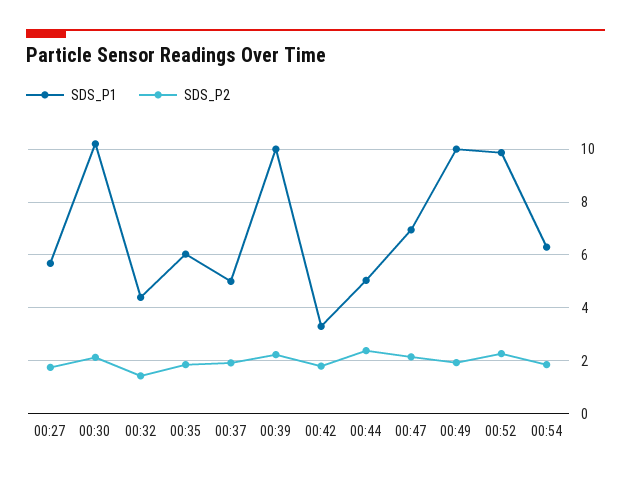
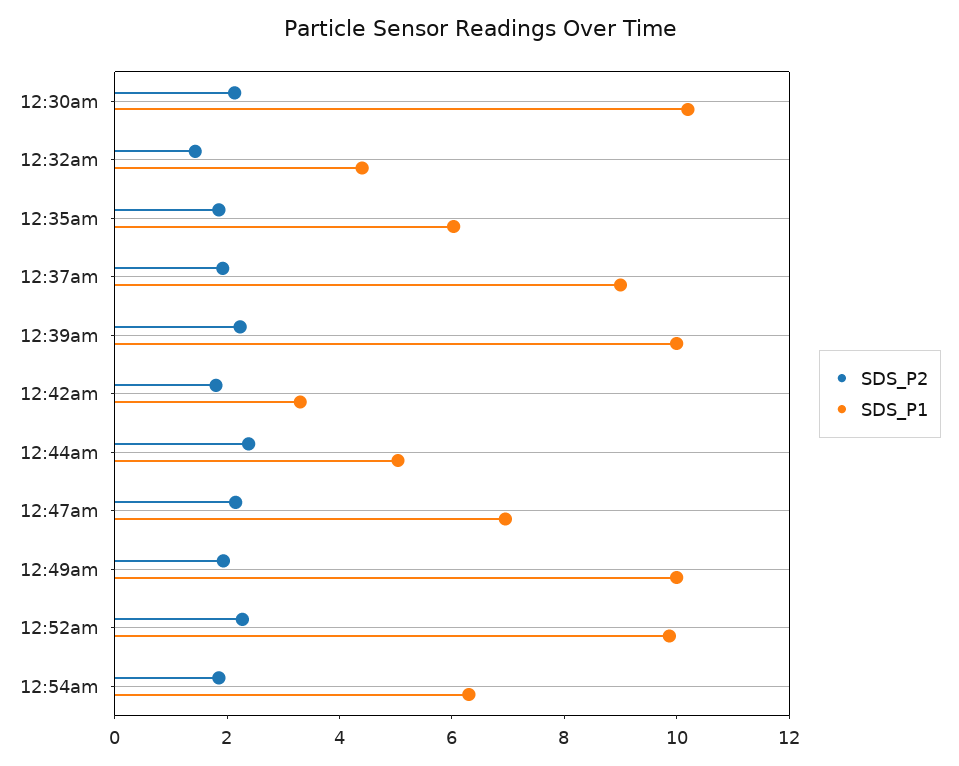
SDS_P1, 00:27: 5.75 -> none
SDS_P2, 00:27: 1.75 -> none
SDS_P1, 00:37: 5 -> 9

